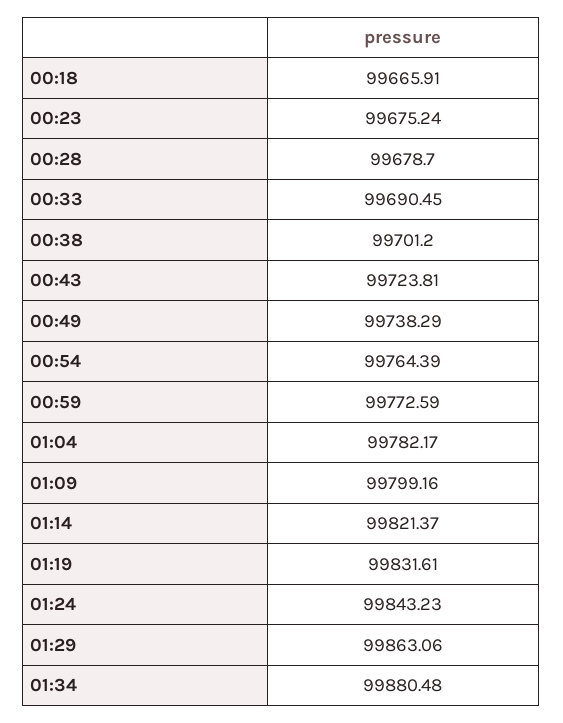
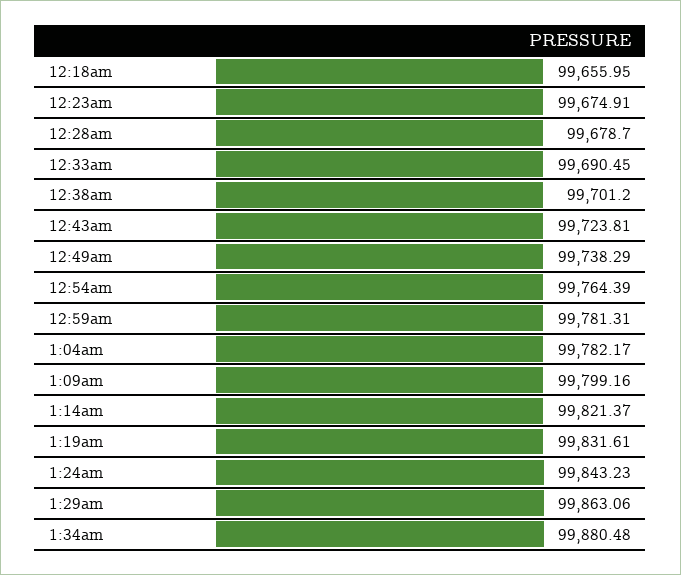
00:18: 99665.91 -> 99655.95
00:23: 99675.24 -> 99674.91
00:59: 99772.59 -> 99781.31

